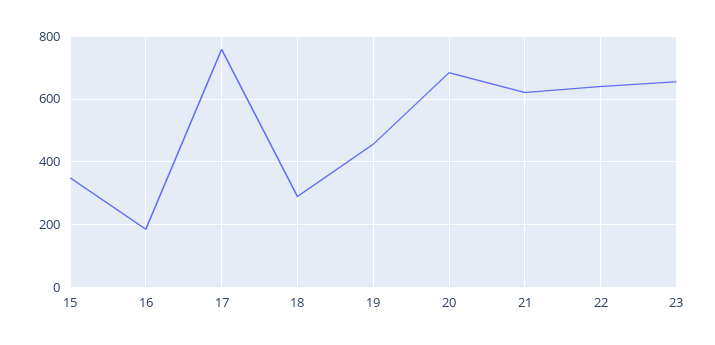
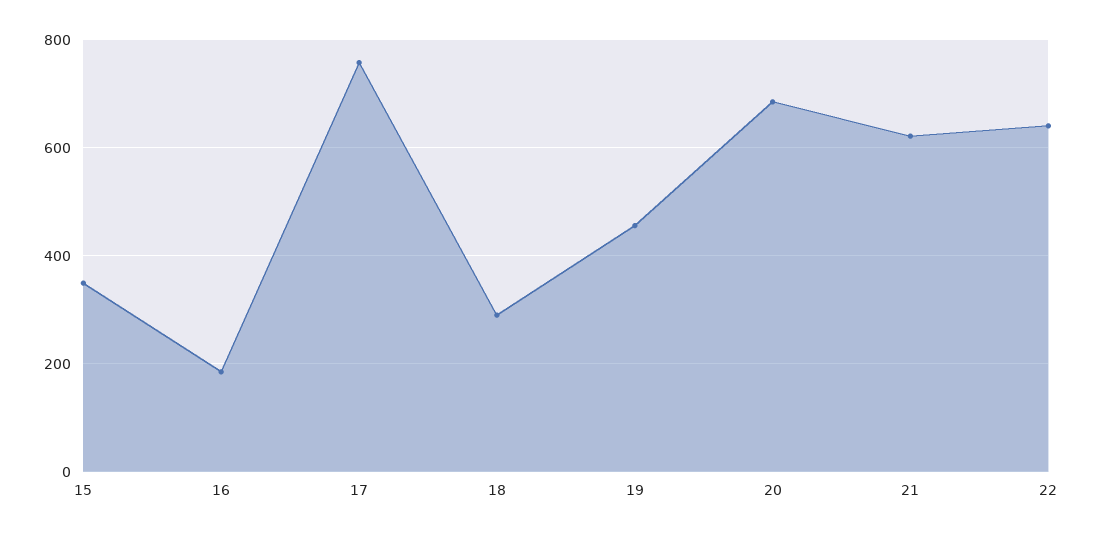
23: 660 -> none

